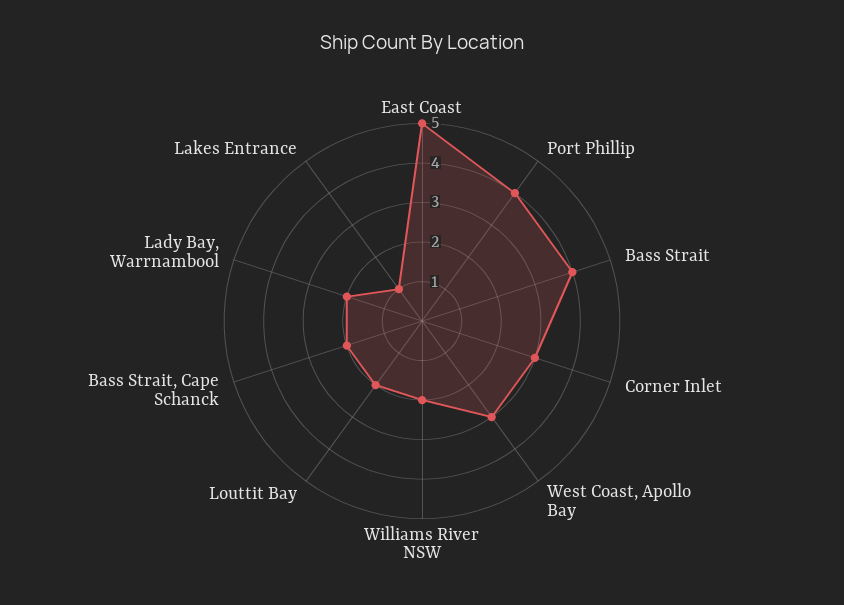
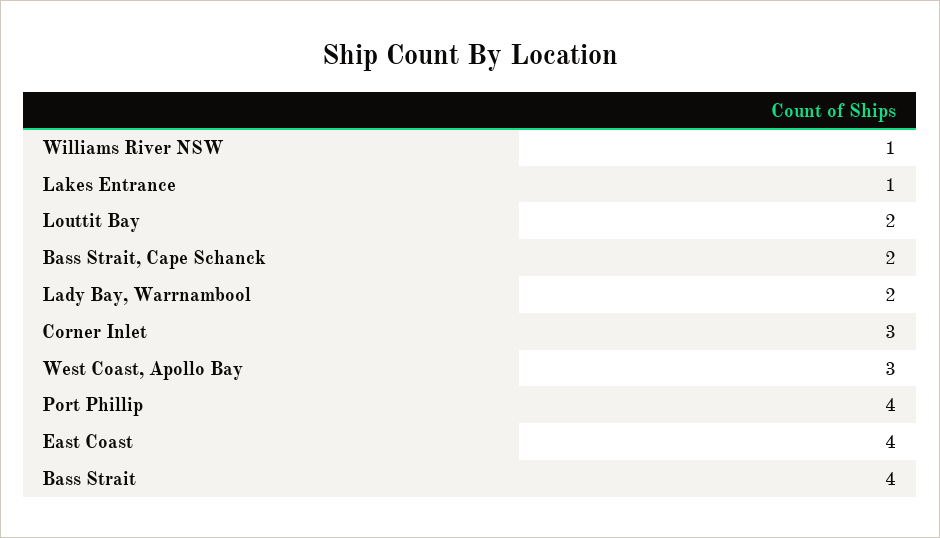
East Coast: 5 -> 4
Williams River NSW: 2 -> 1

